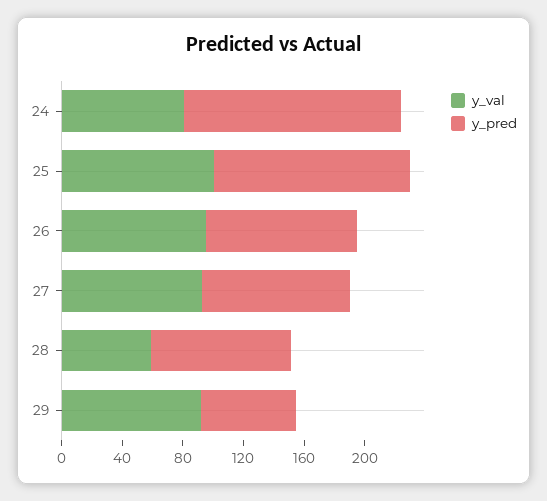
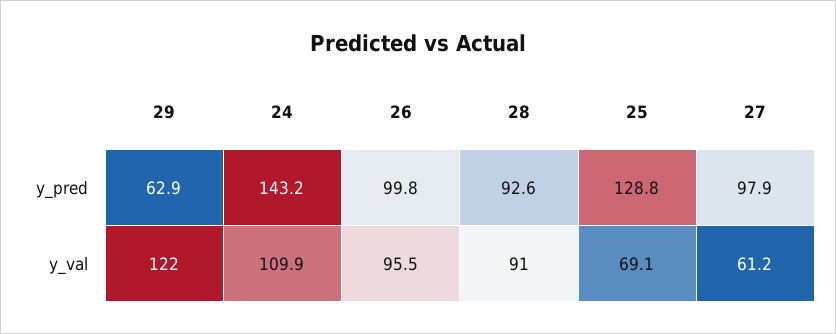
y_val, 24: 80 -> 109.9
y_val, 25: 100 -> 69.1
y_val, 27: 90 -> 61.2
y_val, 28: 60 -> 91
y_val, 29: 90 -> 122

